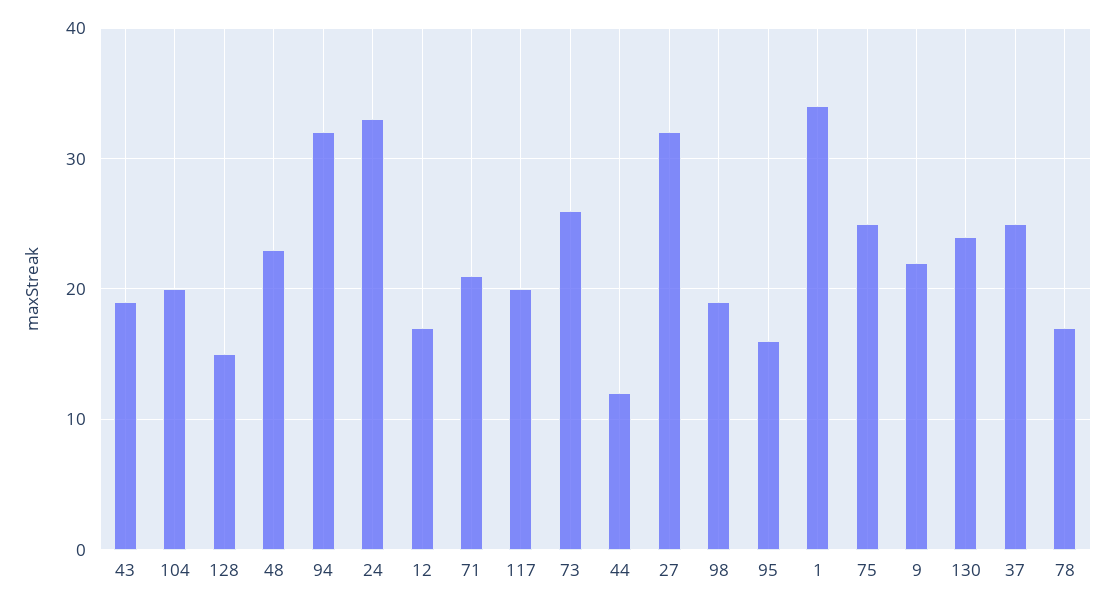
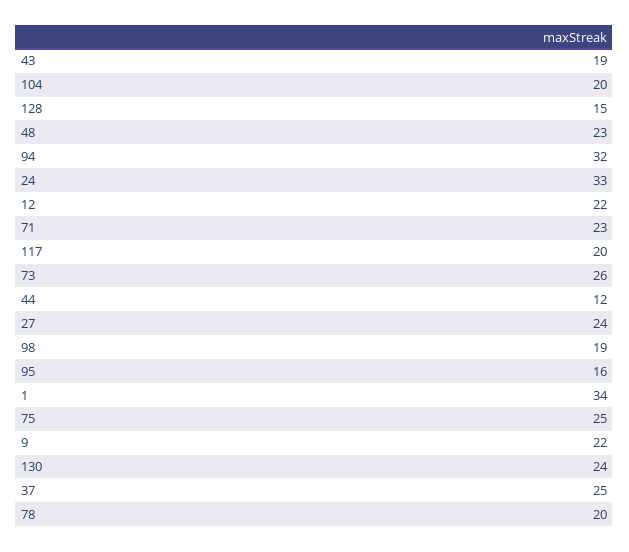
12: 17 -> 22
71: 21 -> 23
27: 32 -> 24
78: 17 -> 20

